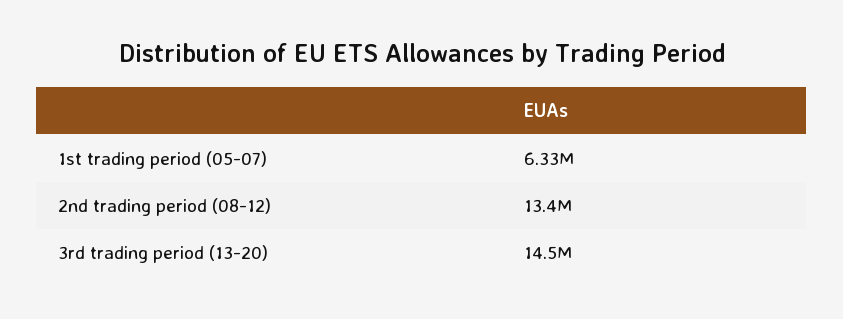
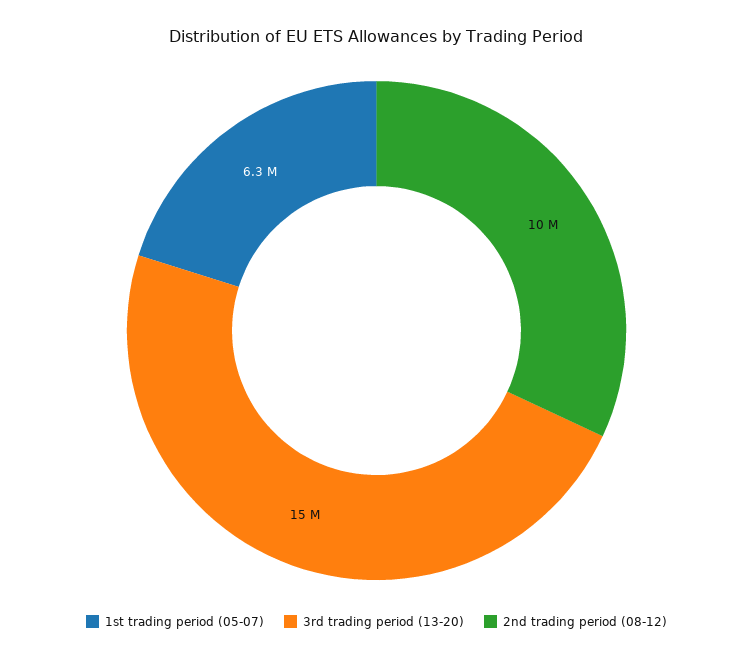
2nd trading period (08-12): 13400000 -> 10000000

